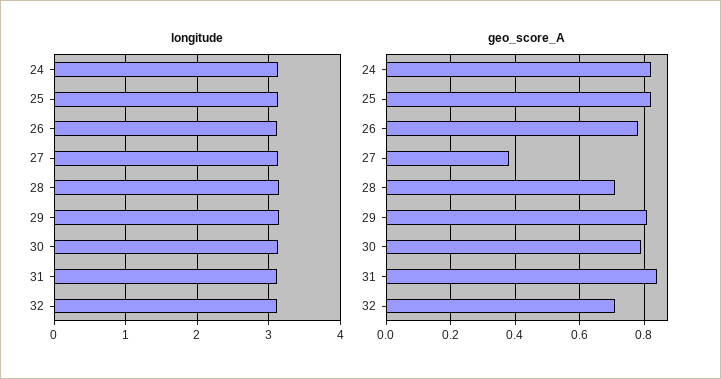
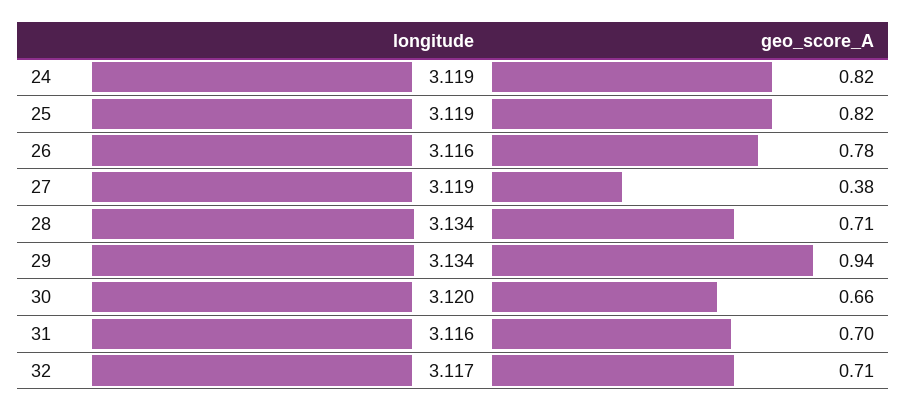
geo_score_A, 29: 0.8 -> 0.94
geo_score_A, 30: 0.8 -> 0.66
geo_score_A, 31: 0.85 -> 0.7

